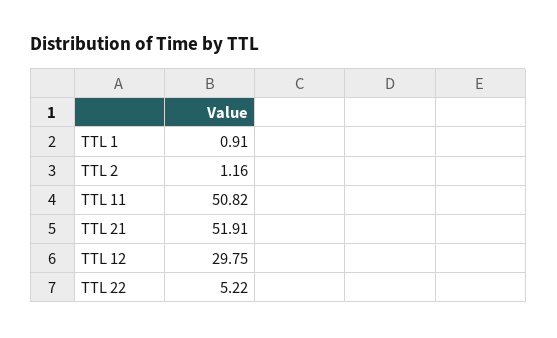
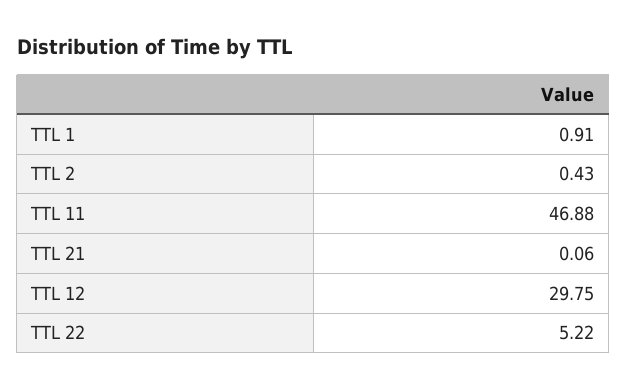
TTL 2: 1.16 -> 0.43
TTL 11: 50.82 -> 46.88
TTL 21: 51.91 -> 0.06

